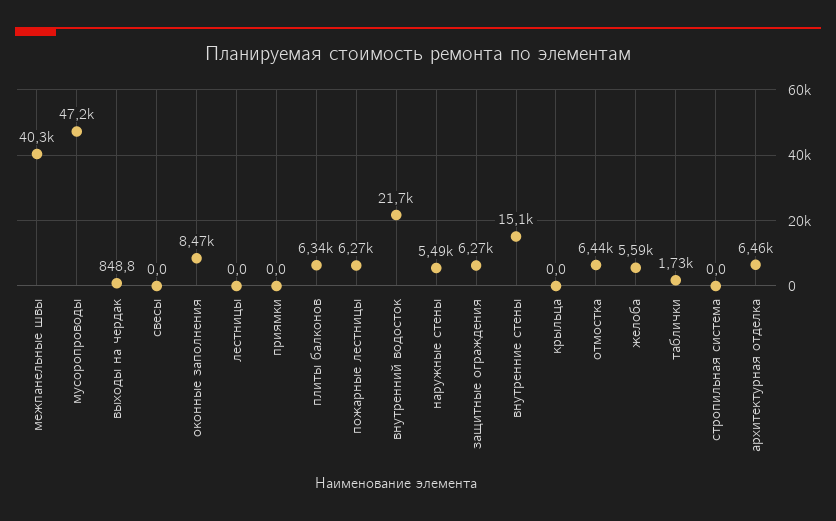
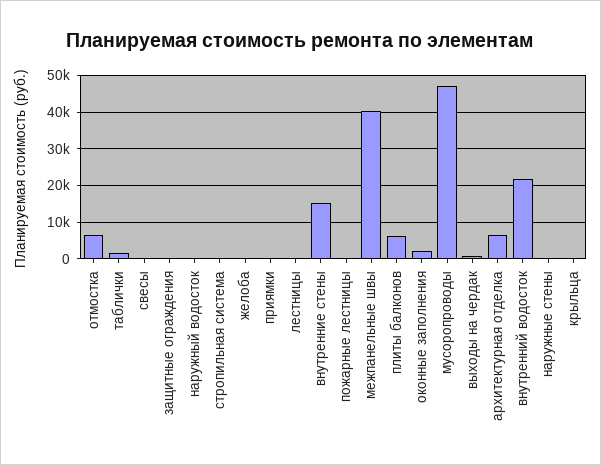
оконные заполнения: 8470 -> 2000
пожарные лестницы: 6270 -> 0
наружные стены: 5490 -> 0
защитные ограждения: 6270 -> 0
желоба: 5590 -> 0
наружный водосток: none -> 0

